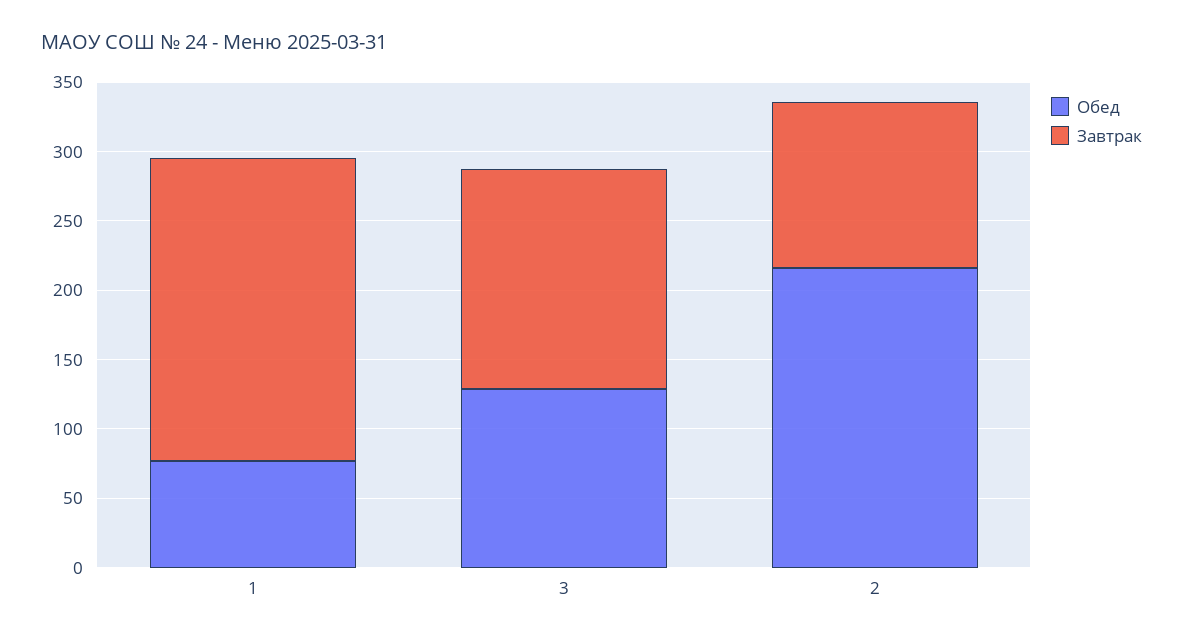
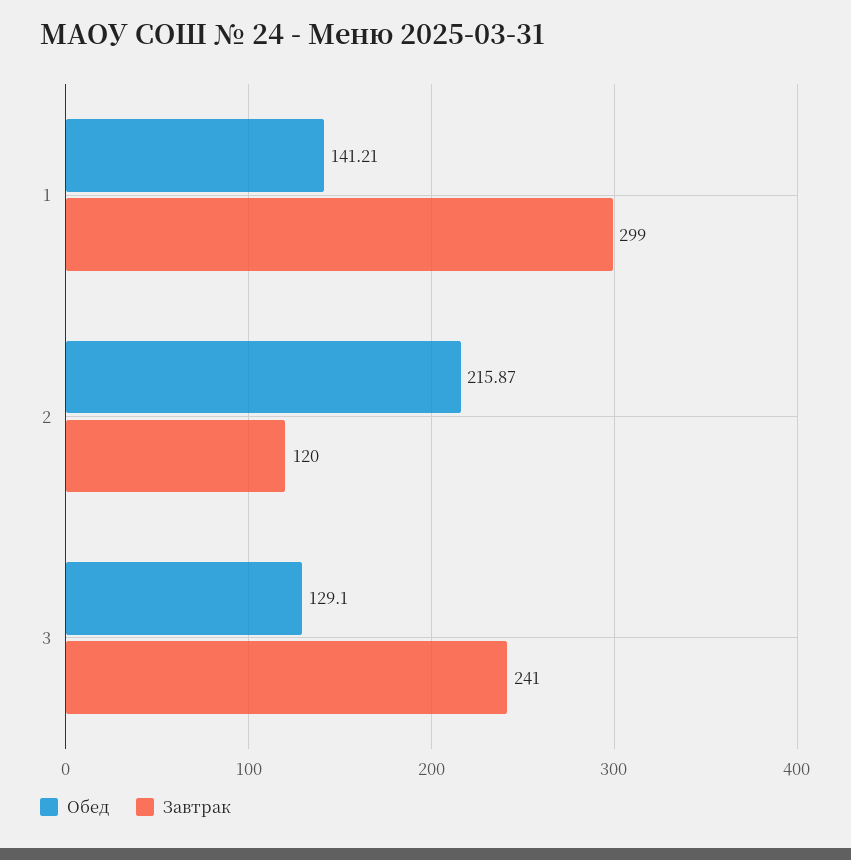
Обед, 1: 80 -> 141.21
Завтрак, 1: 220 -> 299
Завтрак, 3: 160 -> 241

